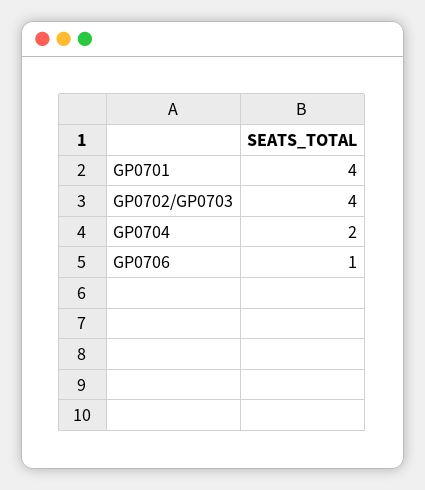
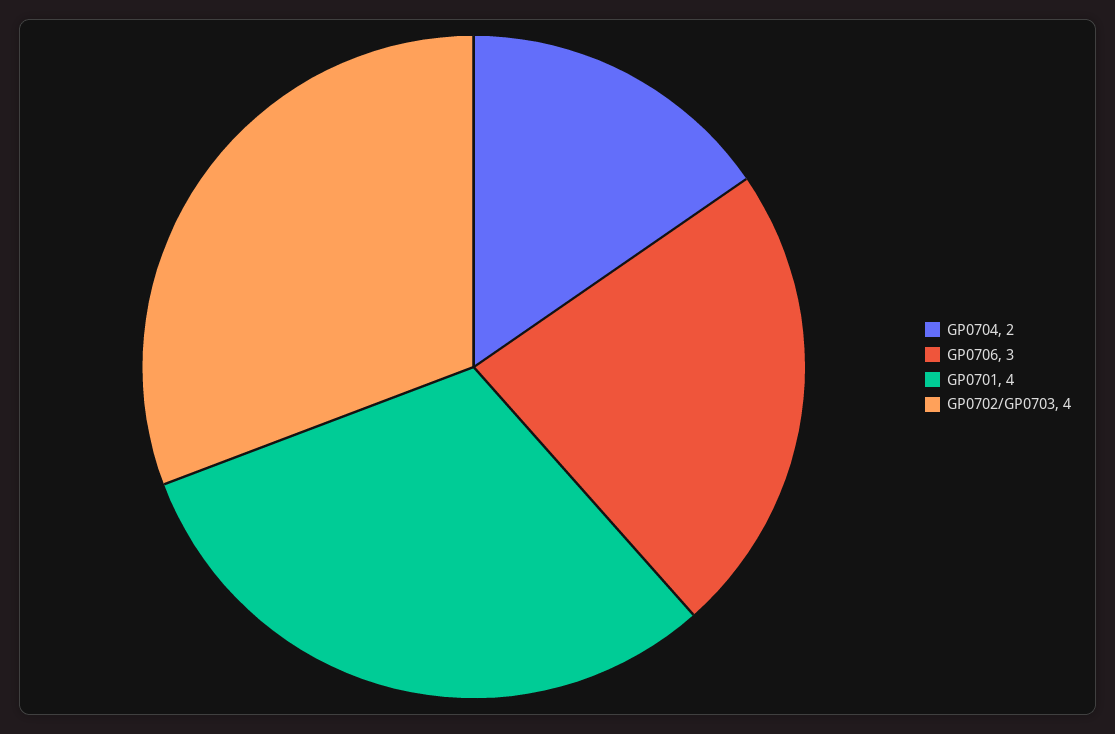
GP0706: 1 -> 3

